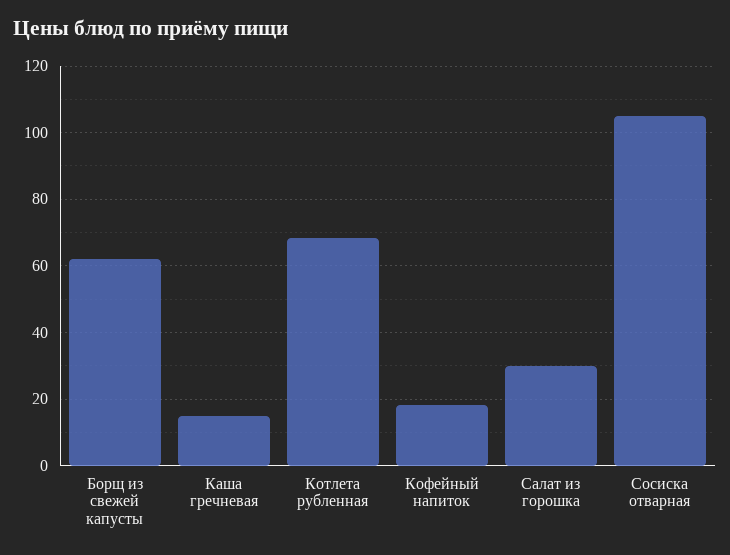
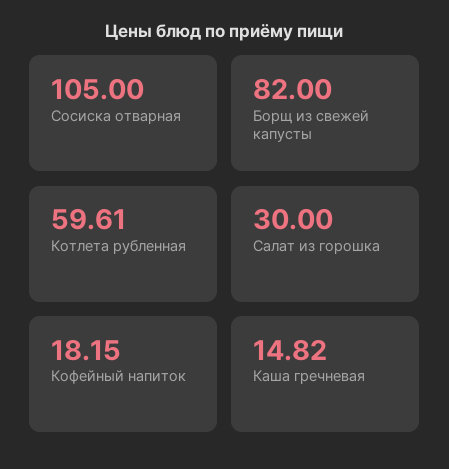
Борщ из свежей капусты: 62 -> 82
Котлета рубленная: 68 -> 59.61

